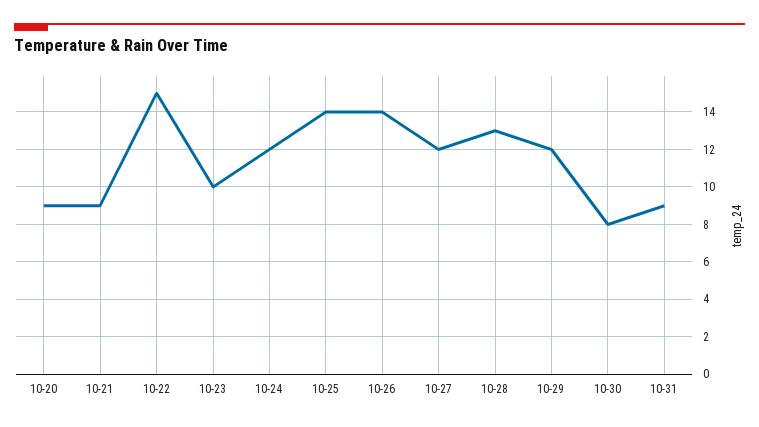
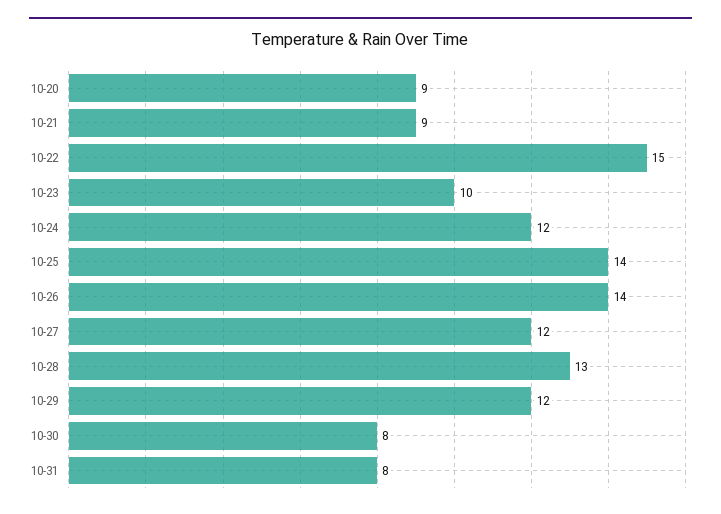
10-31: 9 -> 8

